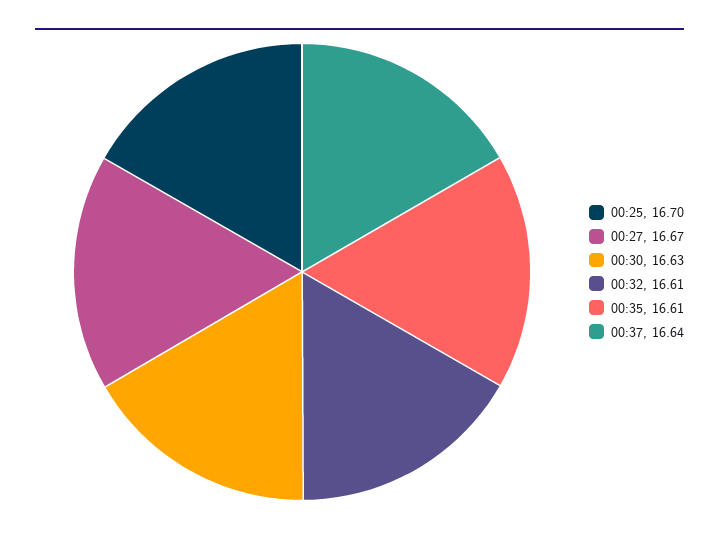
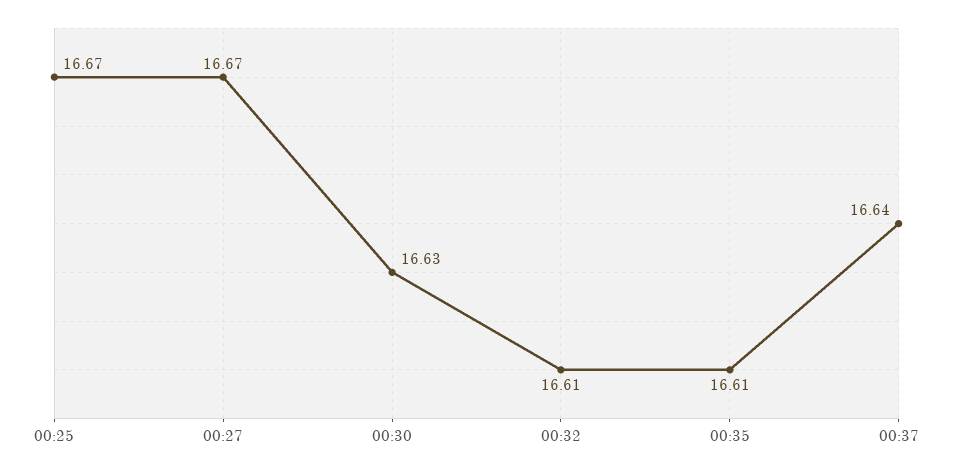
00:25: 16.7 -> 16.67

